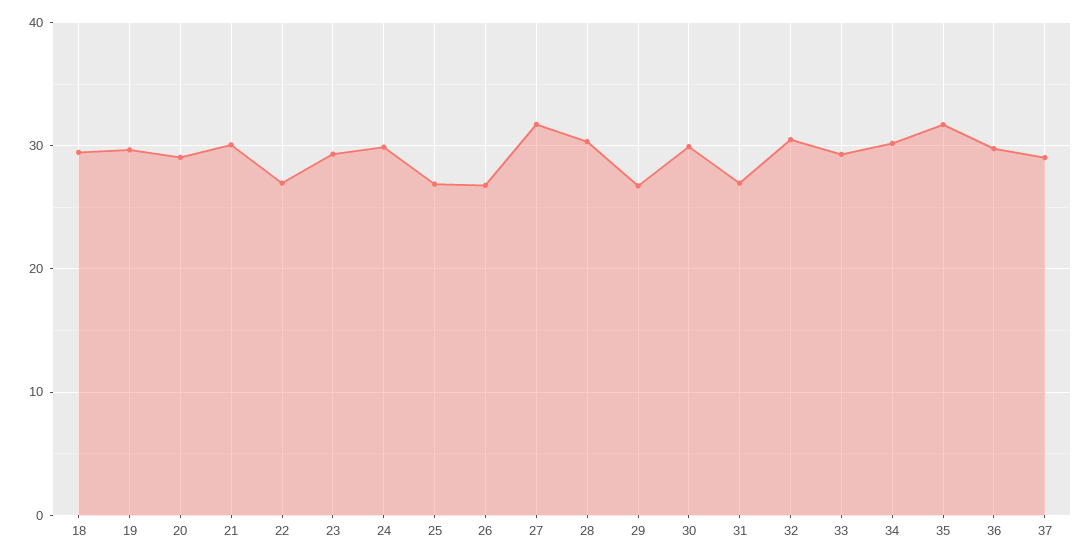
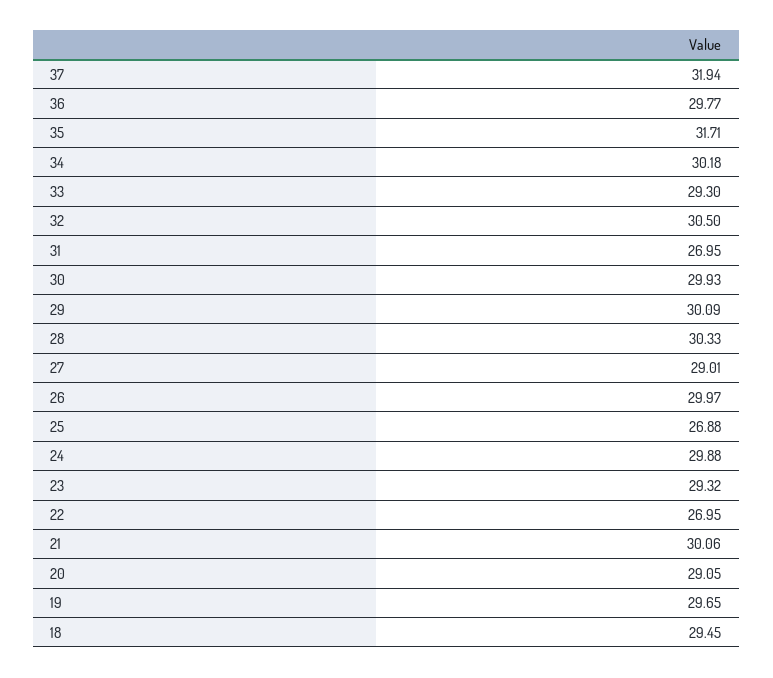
26: 27 -> 29.97
27: 32 -> 29.01
29: 27 -> 30.09
37: 29 -> 31.94

